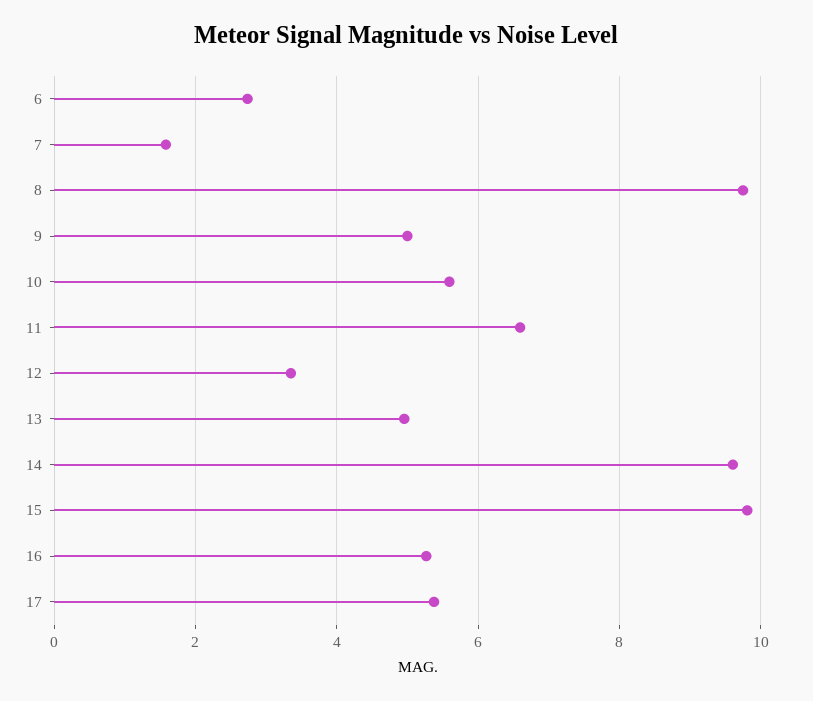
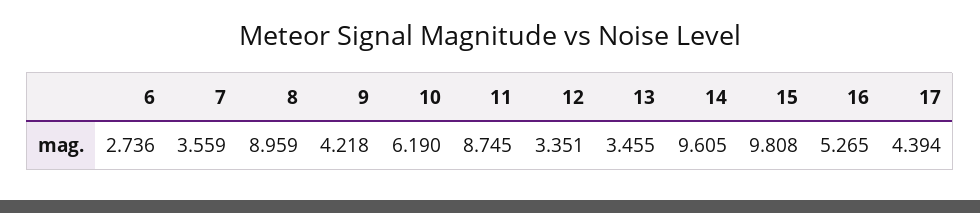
7: 1.6 -> 3.559
8: 9.8 -> 8.959
9: 5 -> 4.218
10: 5.6 -> 6.19
11: 6.6 -> 8.745
13: 5 -> 3.455
17: 5.4 -> 4.394

